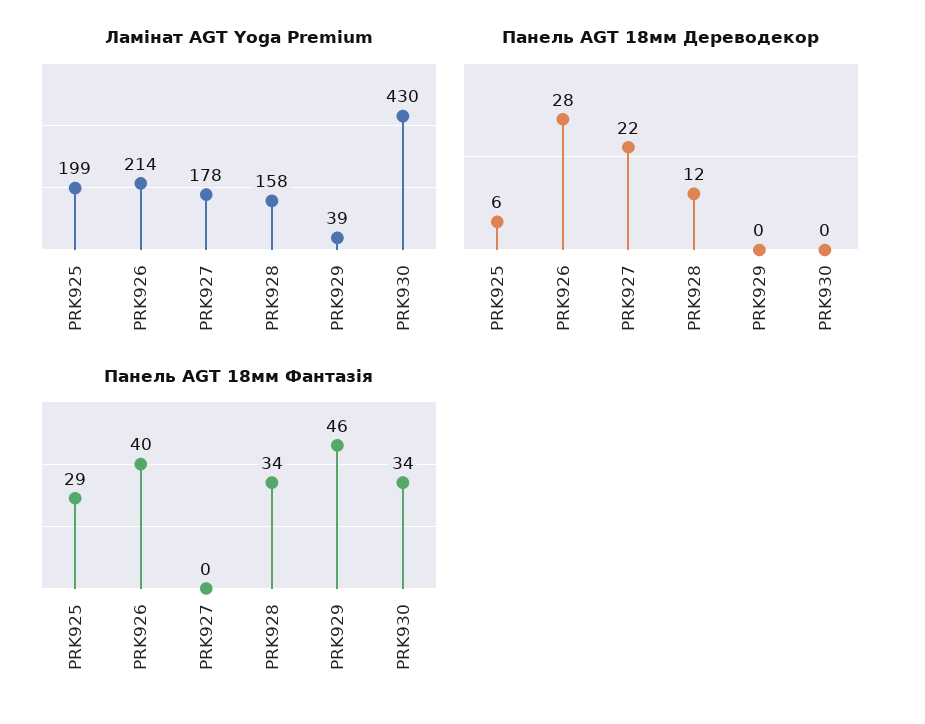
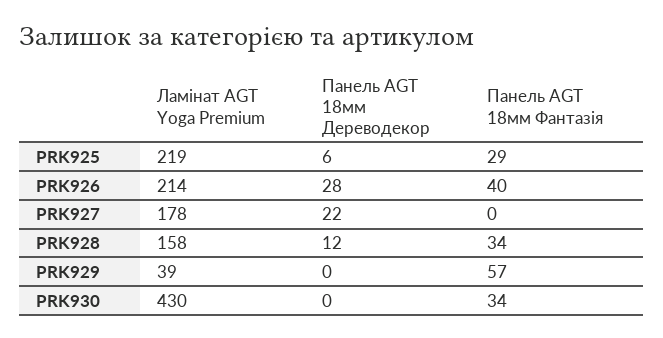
Ламінат AGT Yoga Premium, PRK925: 199 -> 219
Панель AGT 18мм Фантазія, PRK929: 46 -> 57

